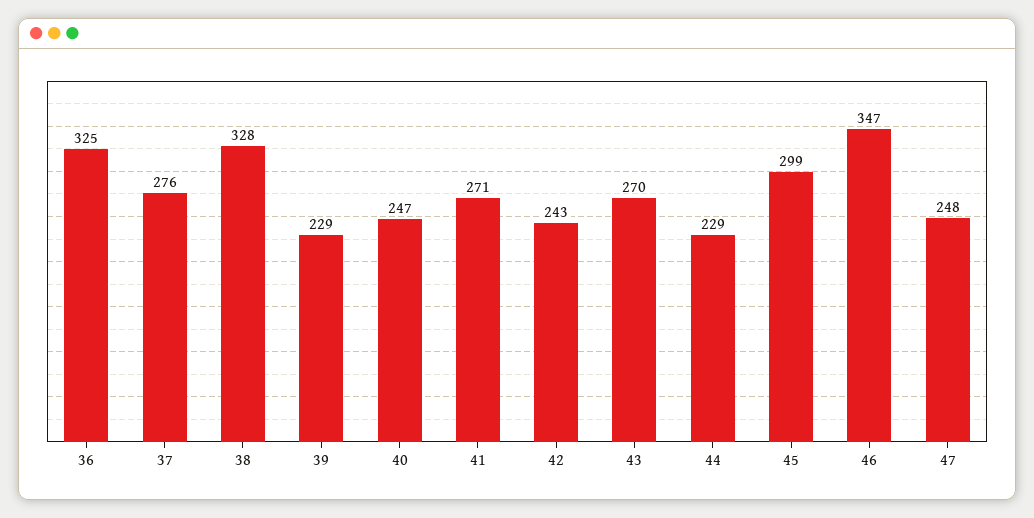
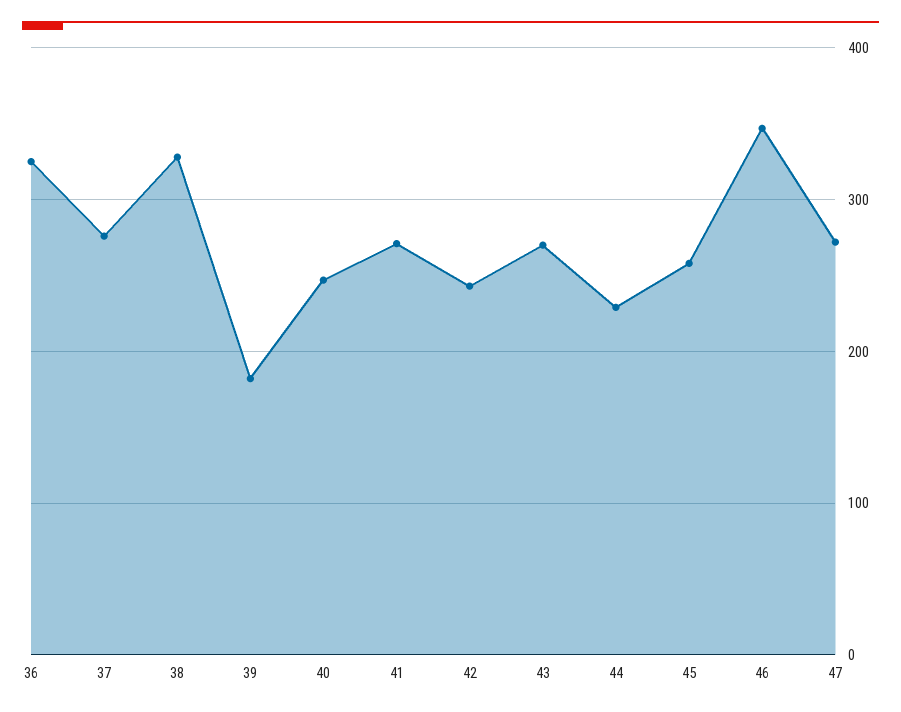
39: 229 -> 180
45: 299 -> 260
47: 248 -> 270

